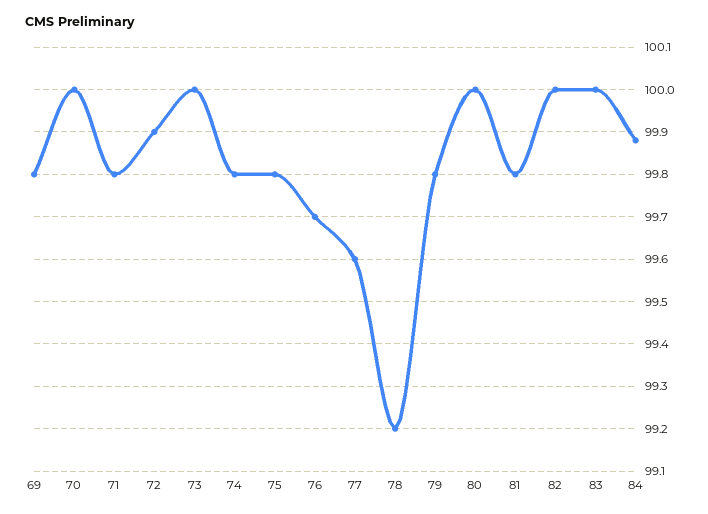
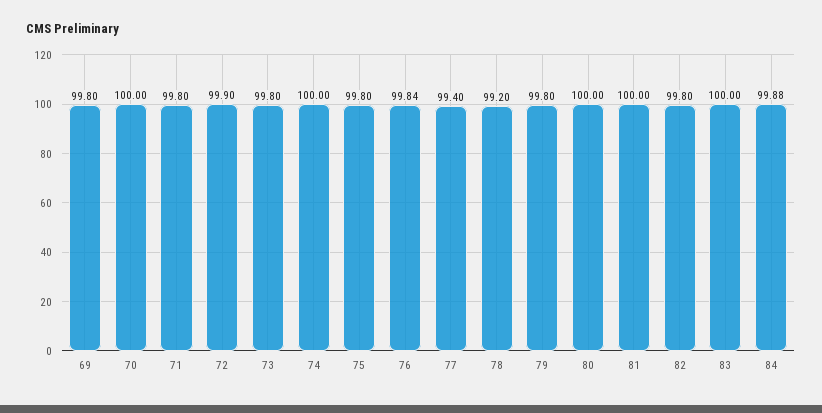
73: 100 -> 99.8
74: 99.8 -> 100
76: 99.7 -> 99.84
77: 99.6 -> 99.4
81: 99.8 -> 100
82: 100 -> 99.8

